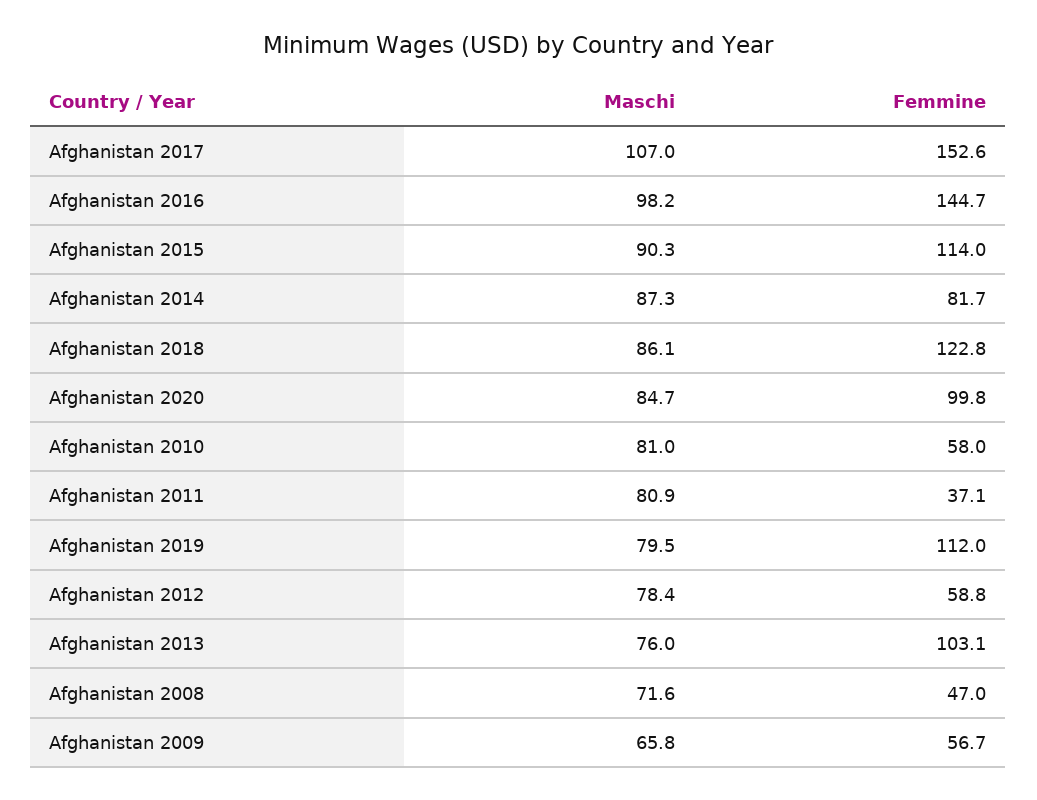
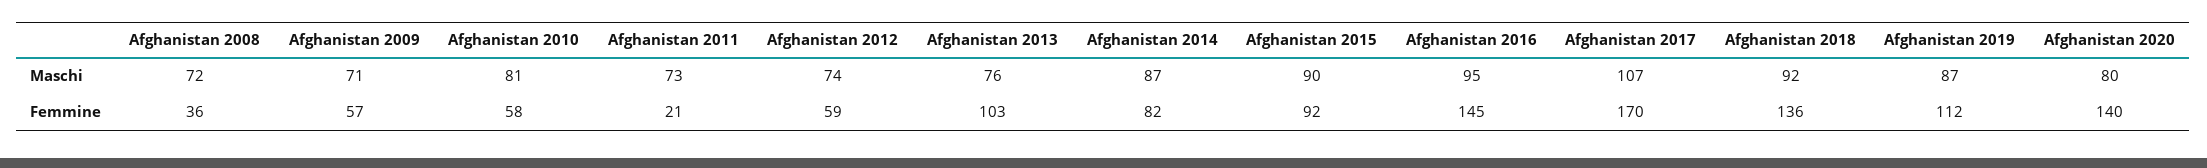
Femmine, Afghanistan 2017: 152.6 -> 170
Maschi, Afghanistan 2016: 98.2 -> 95
Femmine, Afghanistan 2015: 114 -> 92
Maschi, Afghanistan 2018: 86.1 -> 92
Femmine, Afghanistan 2018: 122.8 -> 136
Maschi, Afghanistan 2020: 84.7 -> 80
Femmine, Afghanistan 2020: 99.8 -> 140
Maschi, Afghanistan 2011: 80.9 -> 73
Femmine, Afghanistan 2011: 37.1 -> 21
Maschi, Afghanistan 2019: 79.5 -> 87
Maschi, Afghanistan 2012: 78.4 -> 74
Femmine, Afghanistan 2008: 47 -> 36
Maschi, Afghanistan 2009: 65.8 -> 71

